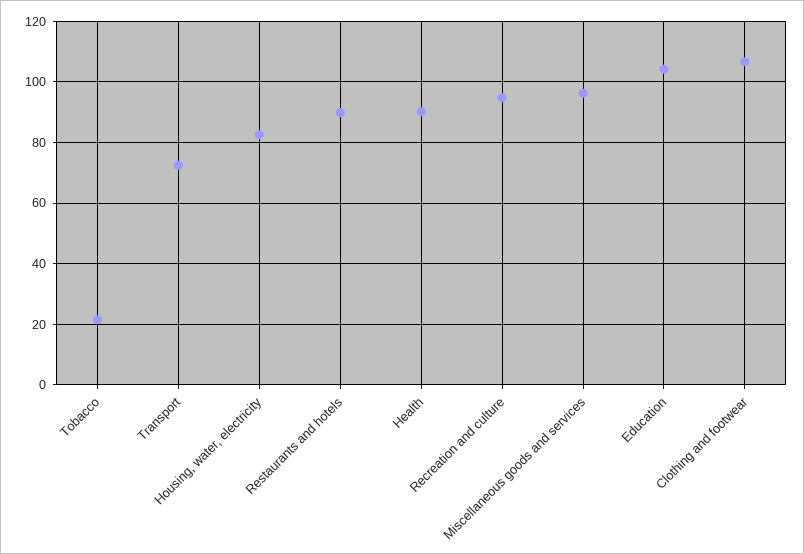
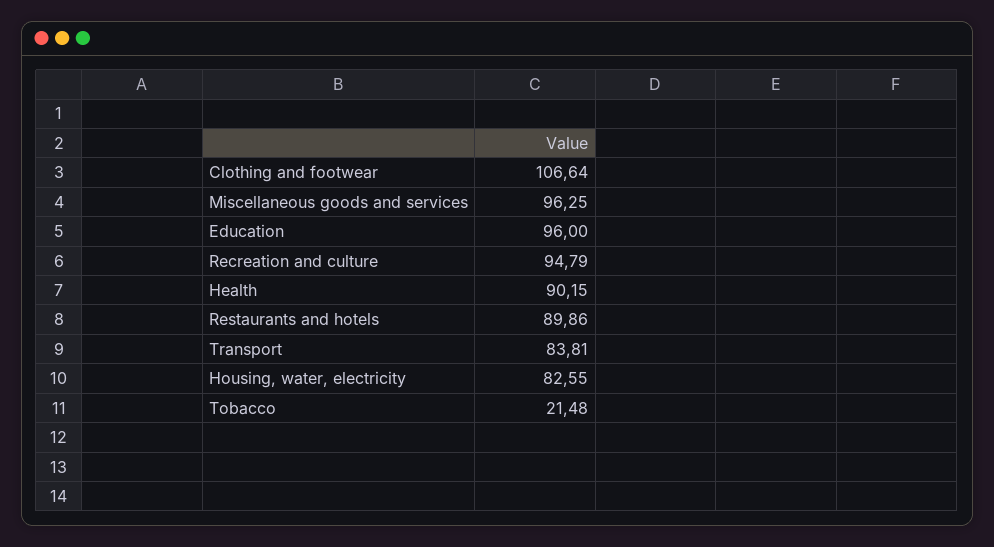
Transport: 72 -> 83.81
Education: 104 -> 96

